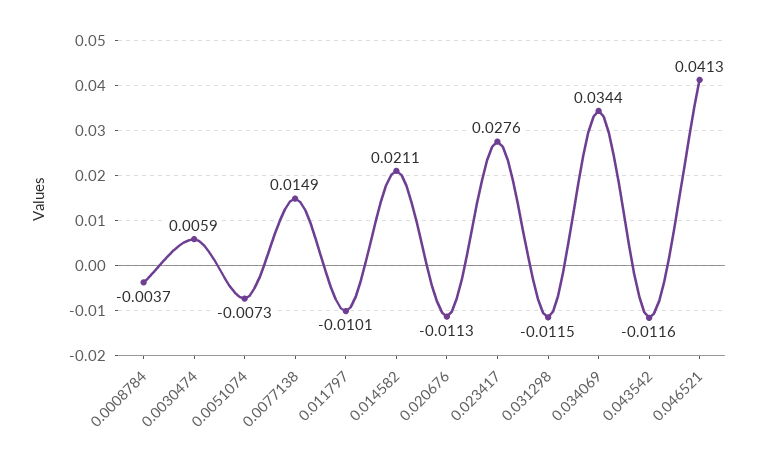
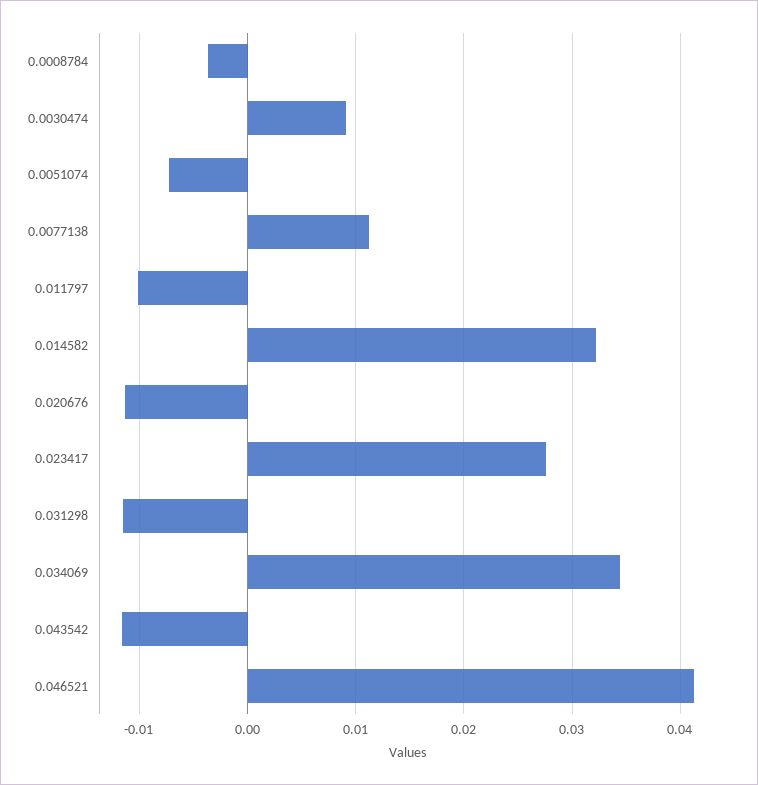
0.0030474: 0.0059 -> 0.009
0.0077138: 0.0149 -> 0.011
0.014582: 0.0211 -> 0.032

